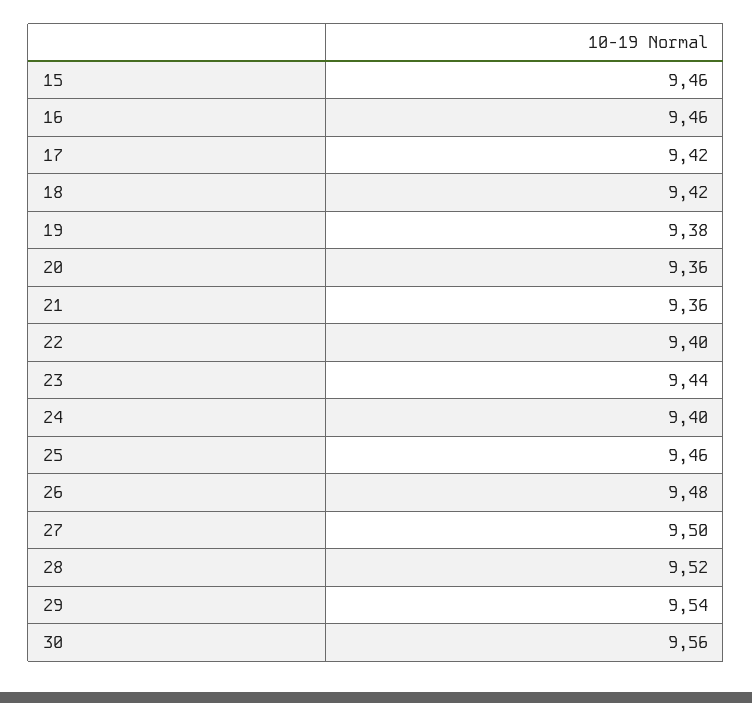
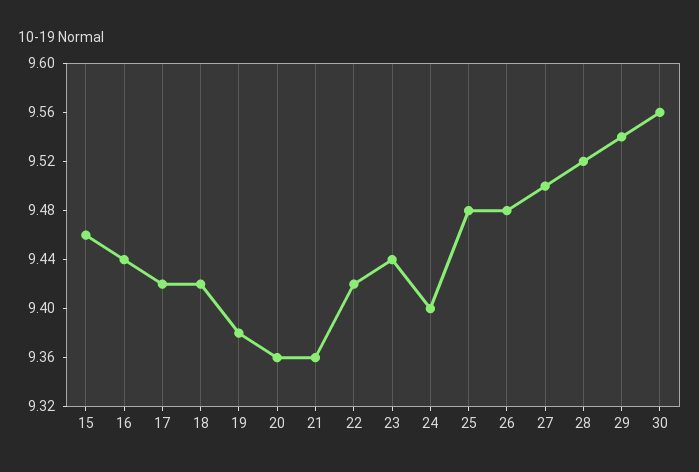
16: 9.46 -> 9.44
22: 9.4 -> 9.42
25: 9.46 -> 9.48

